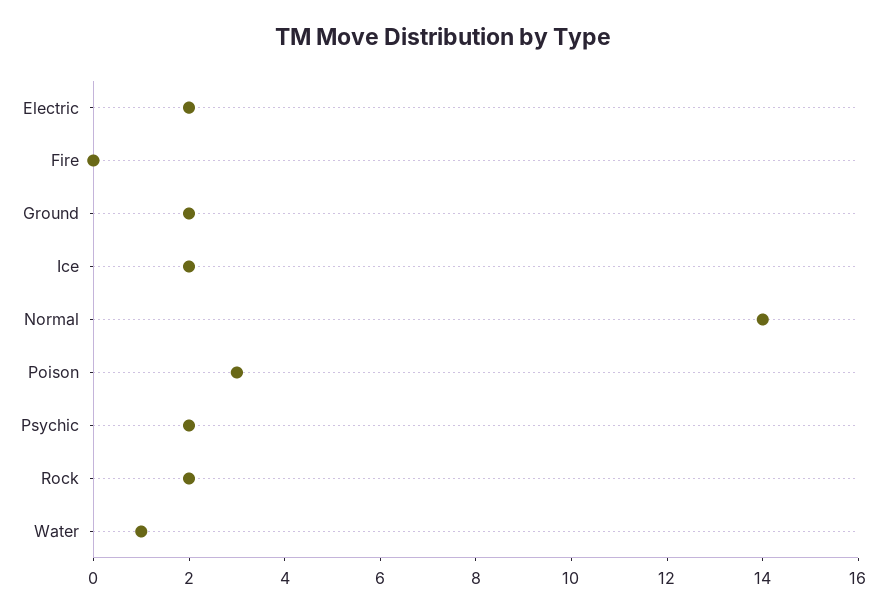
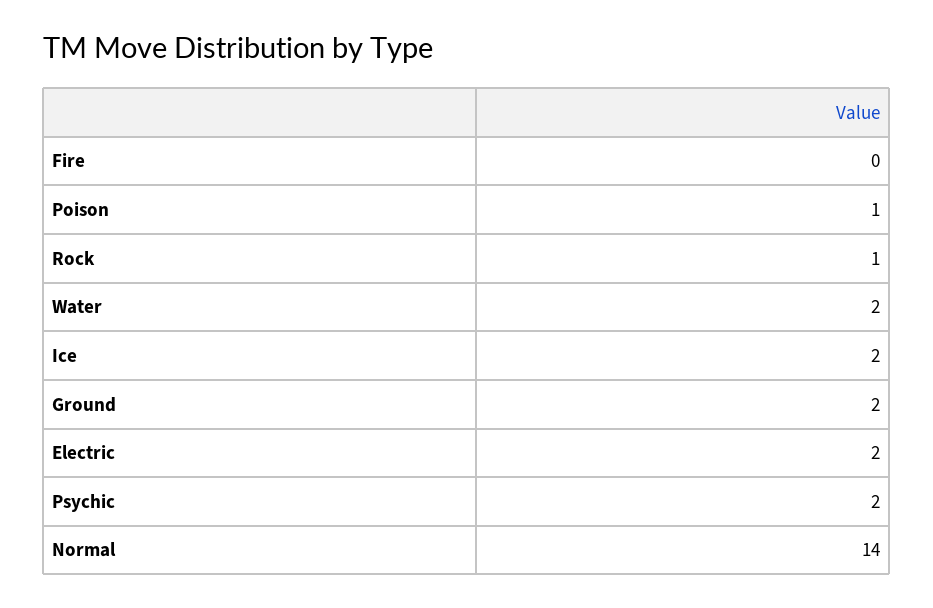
Poison: 3 -> 1
Rock: 2 -> 1
Water: 1 -> 2

